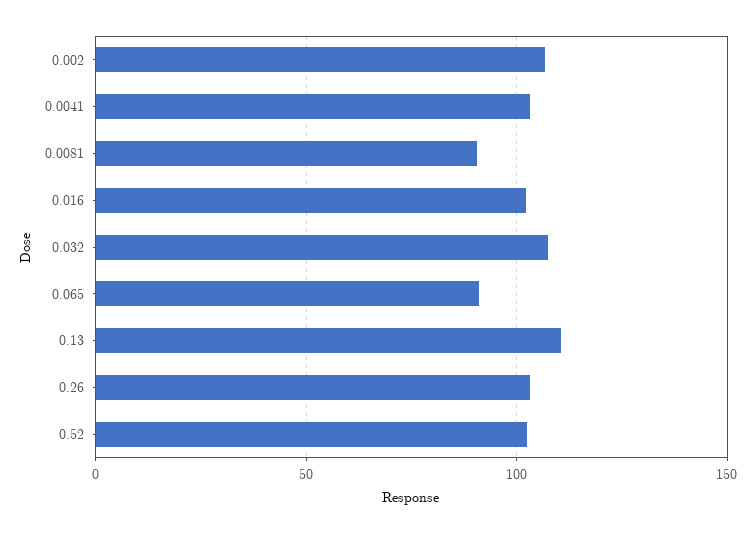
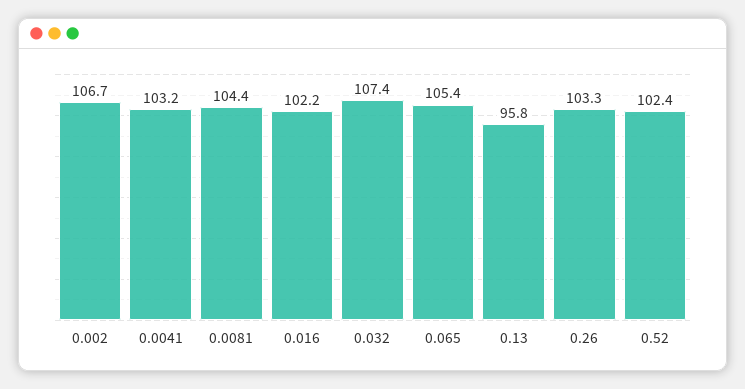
0.0081: 90 -> 104.4
0.065: 90 -> 105.4
0.13: 110 -> 95.8

